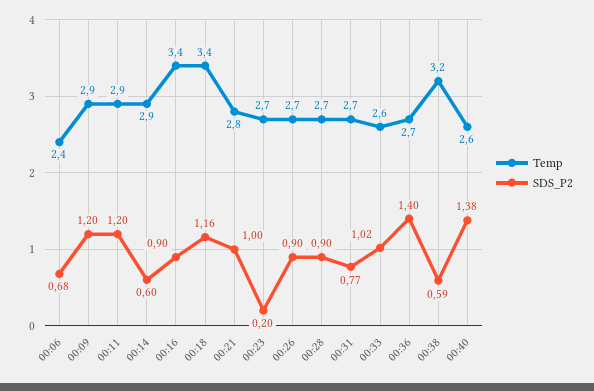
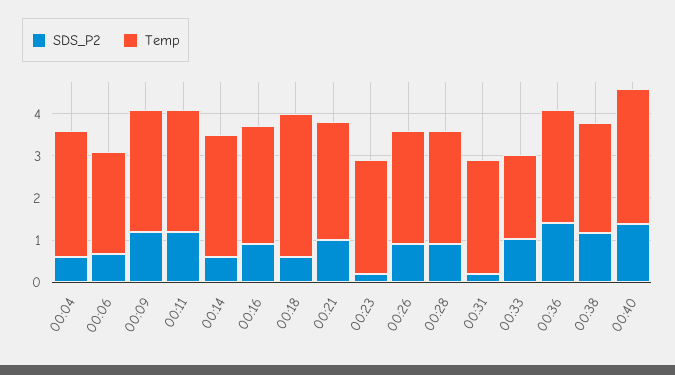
Temp, 00:16: 3.4 -> 2.8
SDS_P2, 00:18: 1.16 -> 0.6
SDS_P2, 00:31: 0.77 -> 0.2
Temp, 00:33: 2.6 -> 2
Temp, 00:38: 3.2 -> 2.6
SDS_P2, 00:38: 0.59 -> 1.2
Temp, 00:40: 2.6 -> 3.2
SDS_P2, 00:04: none -> 0.6
Temp, 00:04: none -> 3

